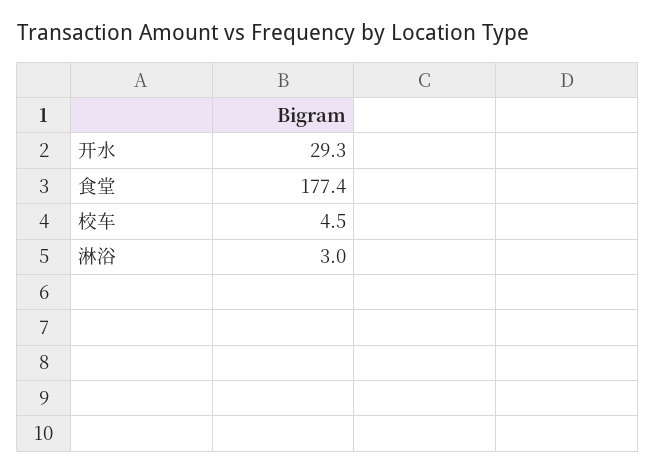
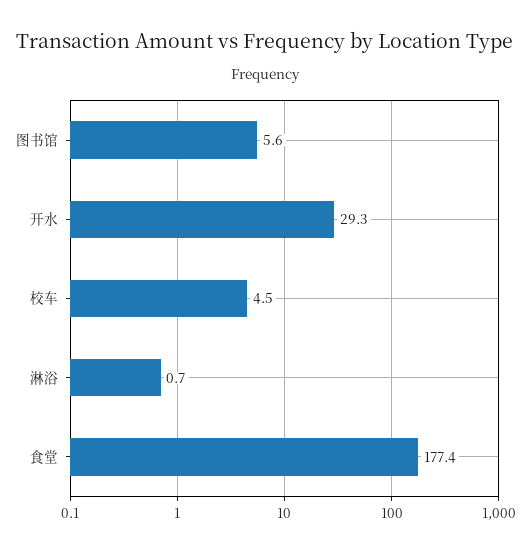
淋浴: 3 -> 0.7
图书馆: none -> 5.6

